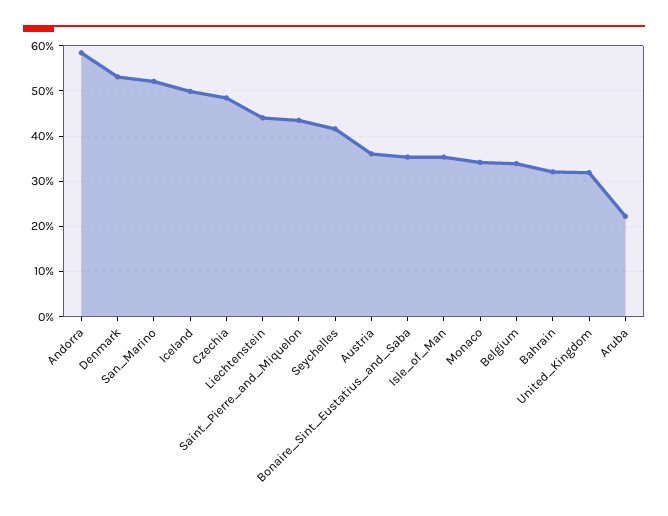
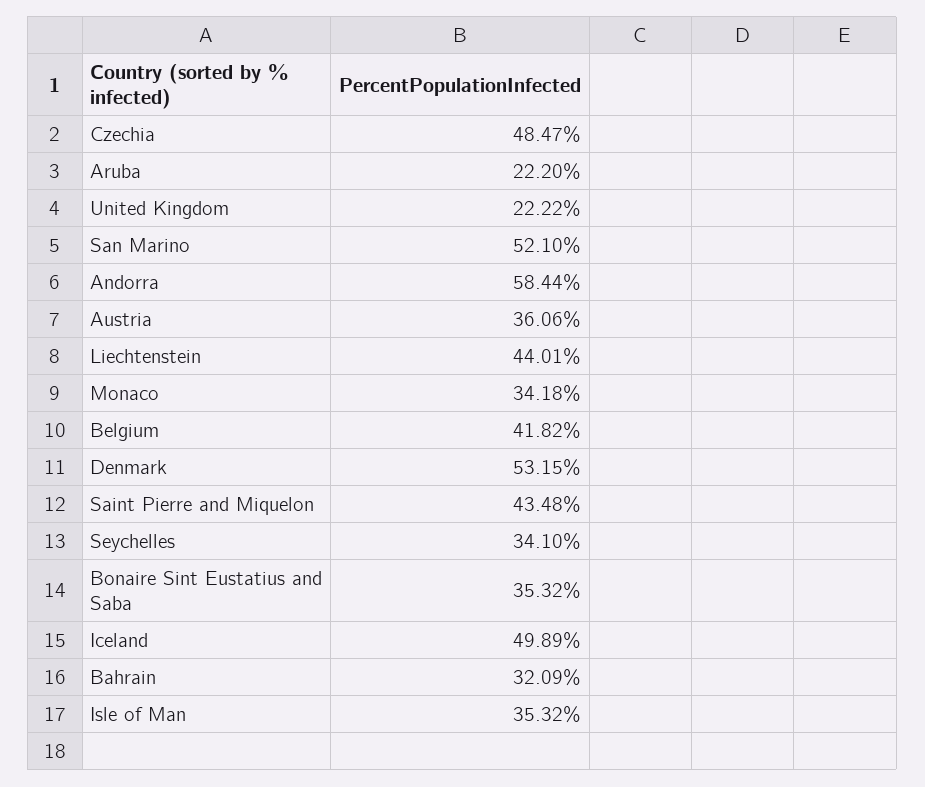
Seychelles: 42 -> 34.1
Belgium: 34 -> 41.82
United_Kingdom: 32 -> 22.22

